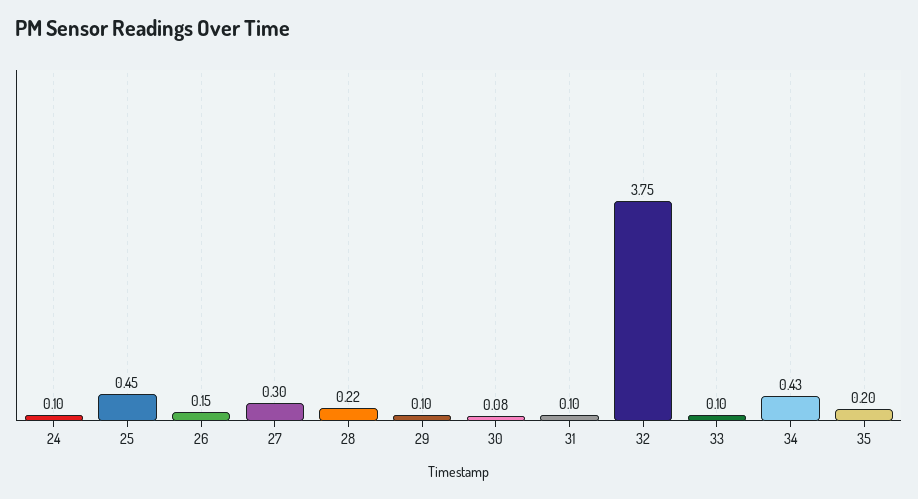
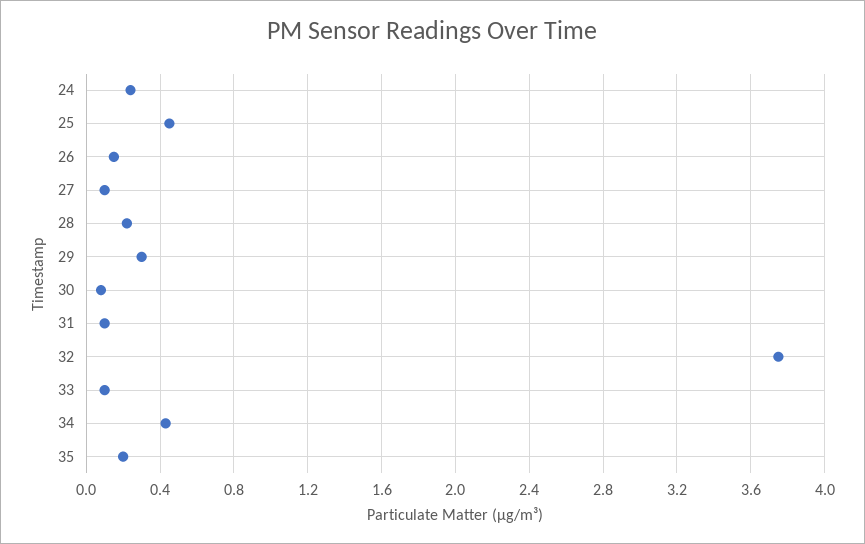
24: 0.1 -> 0.25
27: 0.3 -> 0.1
29: 0.1 -> 0.3

